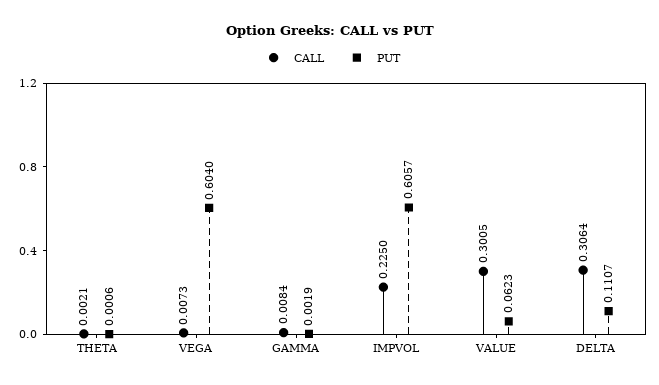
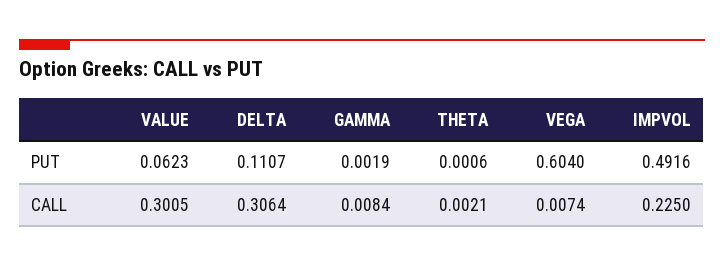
CALL, VEGA: 0.0073 -> 0.0074
PUT, IMPVOL: 0.6057 -> 0.4916

